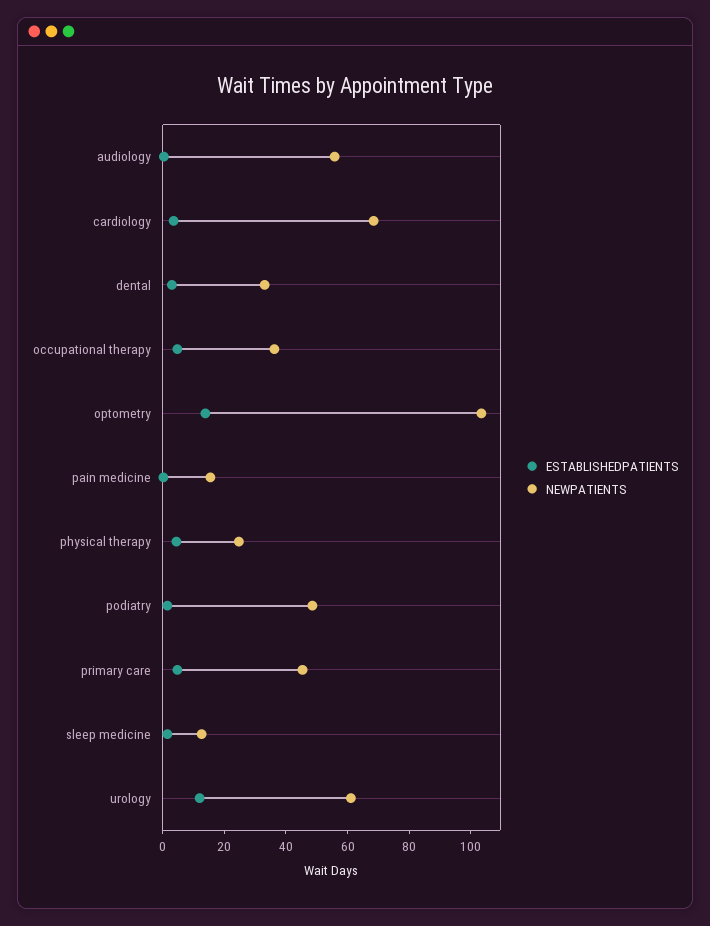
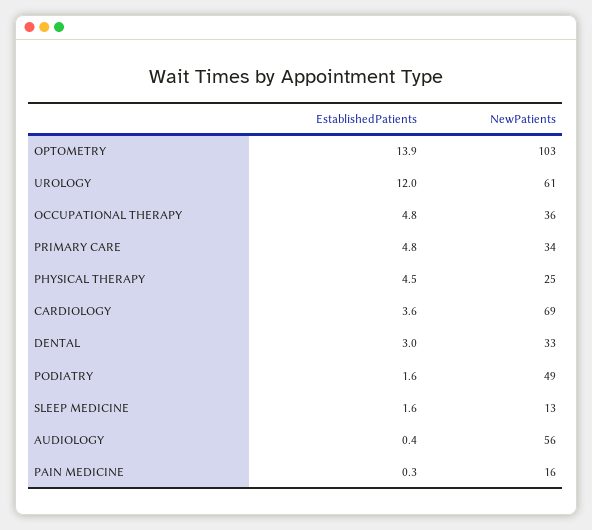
NEWPATIENTS, primary care: 45 -> 34

